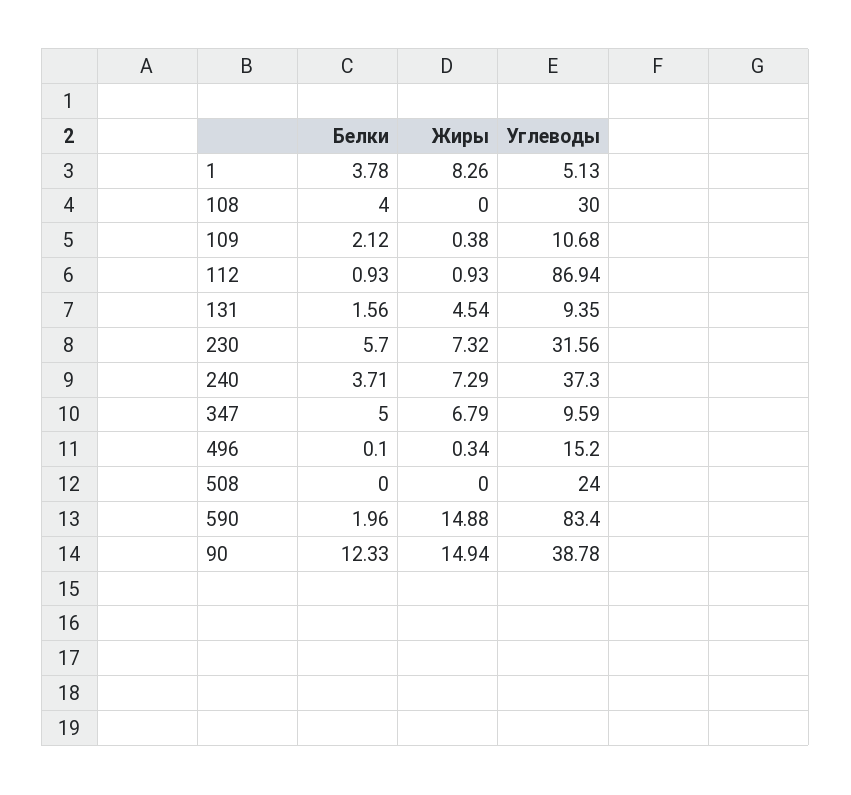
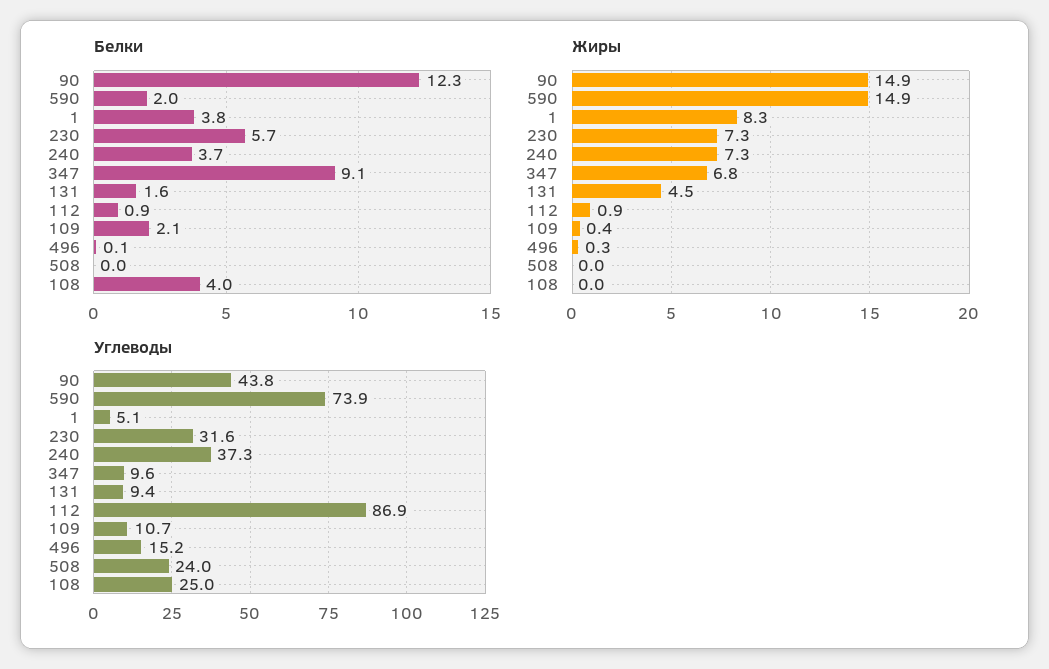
Углеводы, 108: 30 -> 25
Белки, 347: 5 -> 9.1
Углеводы, 590: 83.4 -> 73.9
Углеводы, 90: 38.78 -> 43.8

